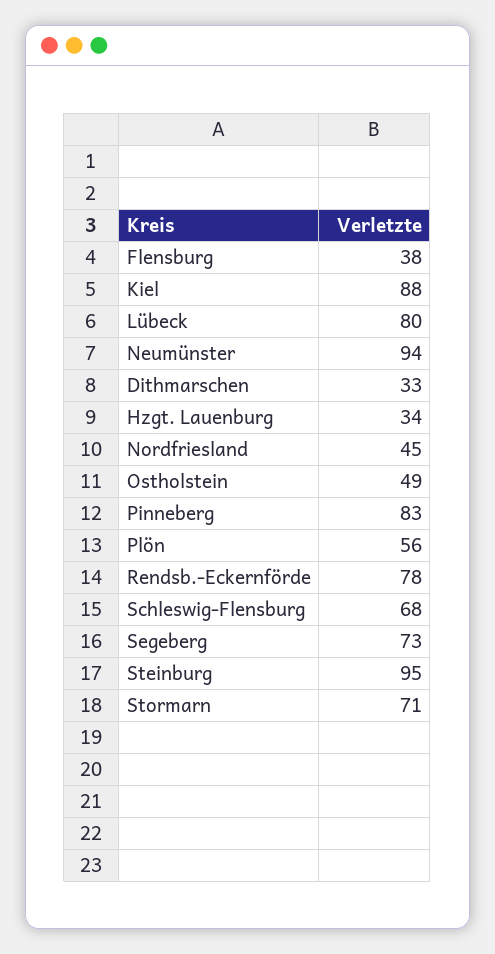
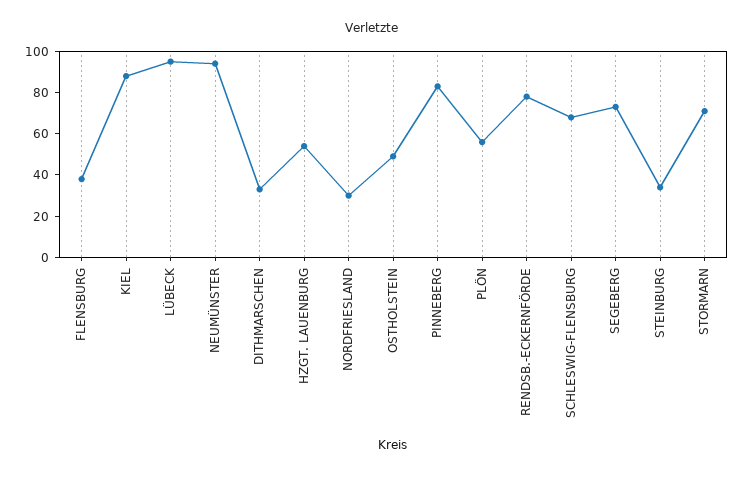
Lübeck: 80 -> 95
Hzgt. Lauenburg: 34 -> 55
Nordfriesland: 45 -> 30
Steinburg: 95 -> 35

